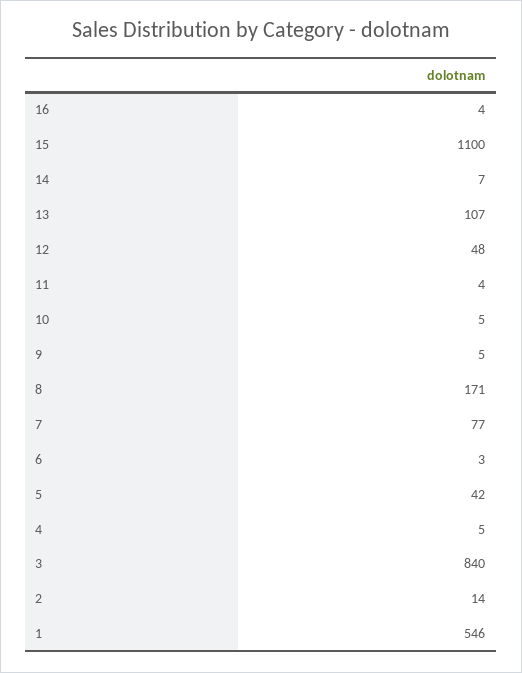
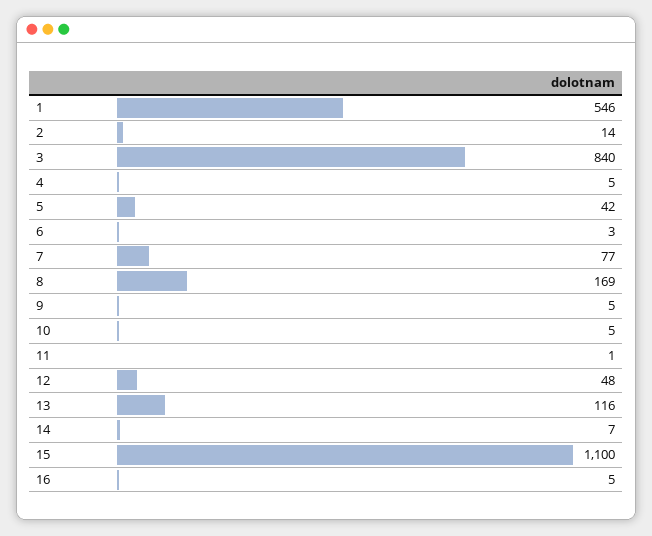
16: 4 -> 5
13: 107 -> 116
11: 4 -> 1
8: 171 -> 169

